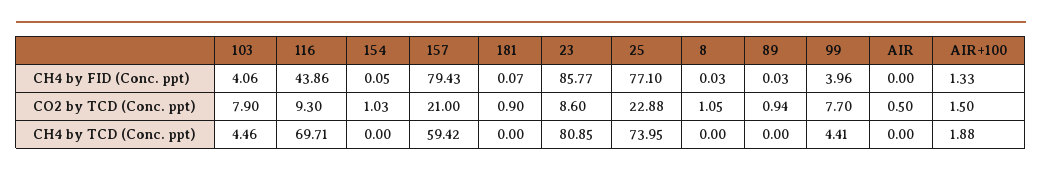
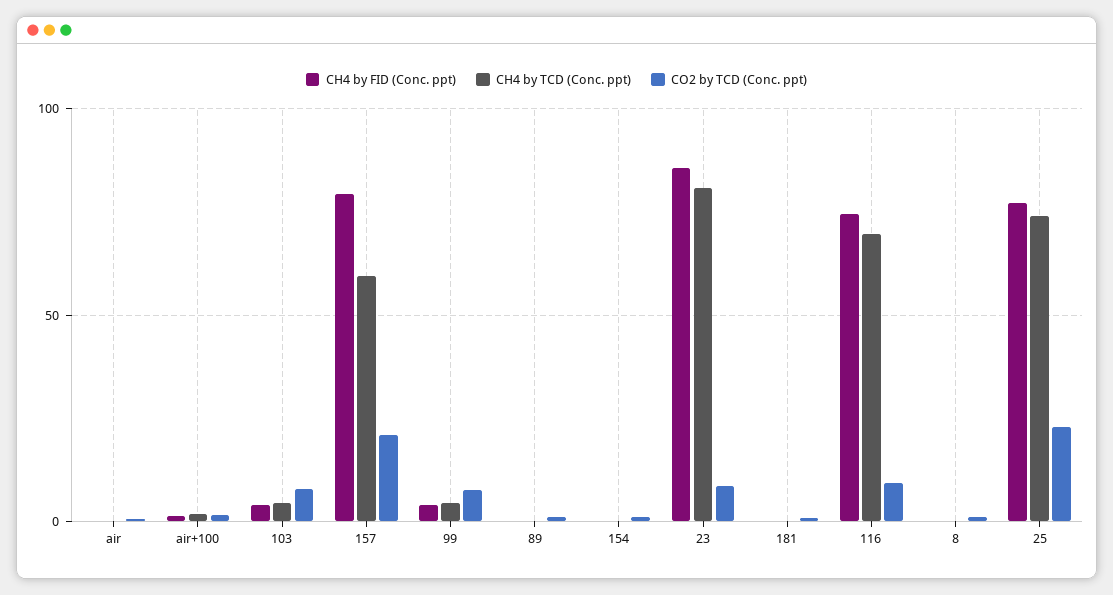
CH4 by FID (Conc. ppt), 116: 43.86 -> 75

